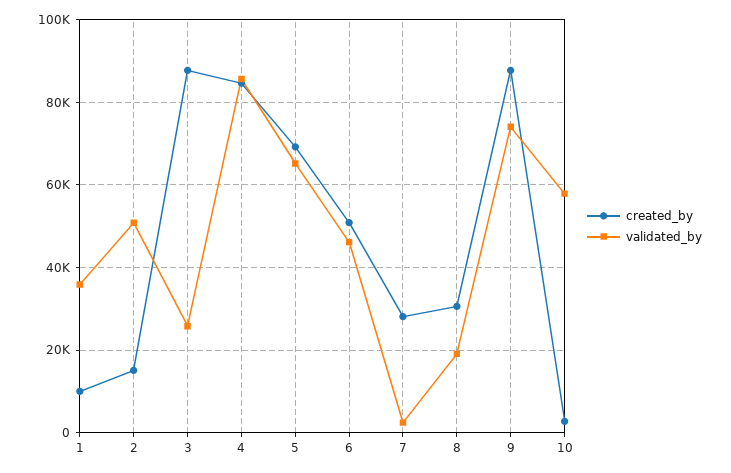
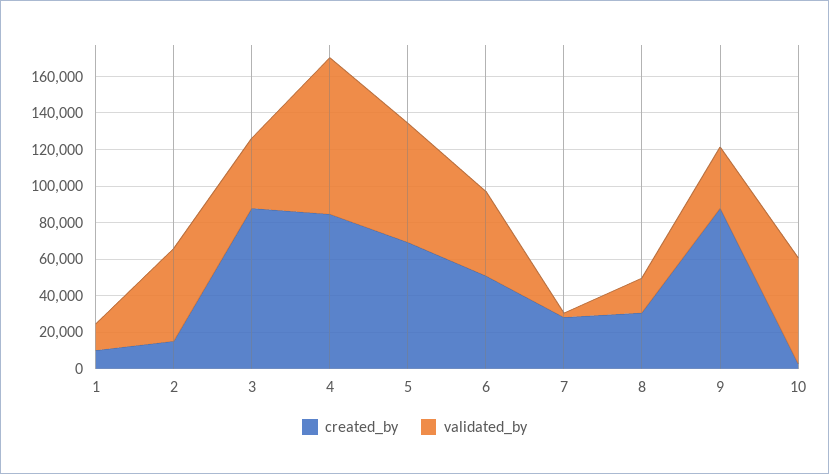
validated_by, 1: 36000 -> 15000
validated_by, 3: 26000 -> 40000
validated_by, 9: 74000 -> 35000

